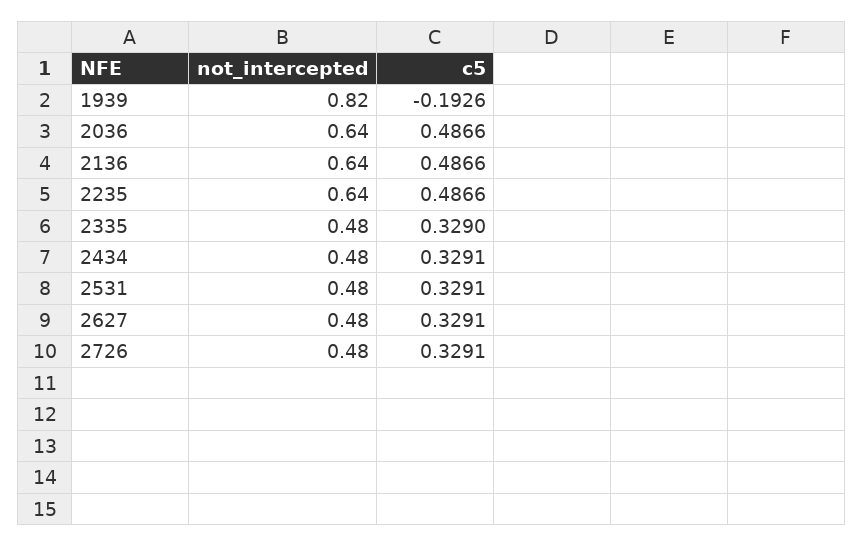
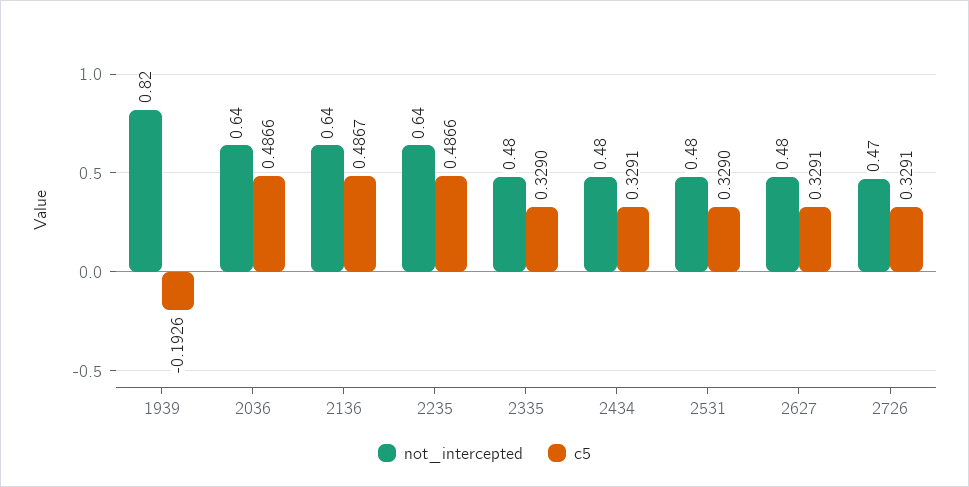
c5, 2136: 0.4866 -> 0.4867
c5, 2531: 0.3291 -> 0.329
not_intercepted, 2726: 0.48 -> 0.47

